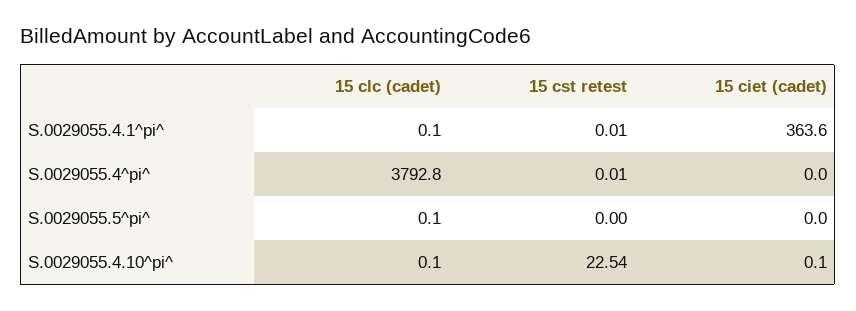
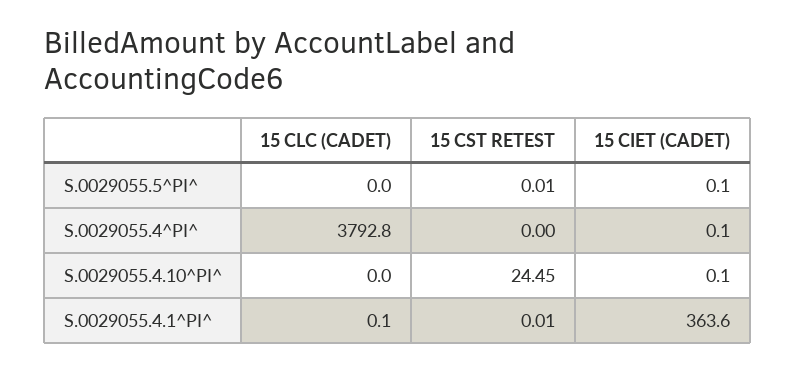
15 cst retest, S.0029055.4^pi^: 0.01 -> 0
15 ciet (cadet), S.0029055.4^pi^: 0 -> 0.1
15 clc (cadet), S.0029055.5^pi^: 0.1 -> 0
15 cst retest, S.0029055.5^pi^: 0 -> 0.01
15 ciet (cadet), S.0029055.5^pi^: 0 -> 0.1
15 clc (cadet), S.0029055.4.10^pi^: 0.1 -> 0
15 cst retest, S.0029055.4.10^pi^: 22.54 -> 24.45

